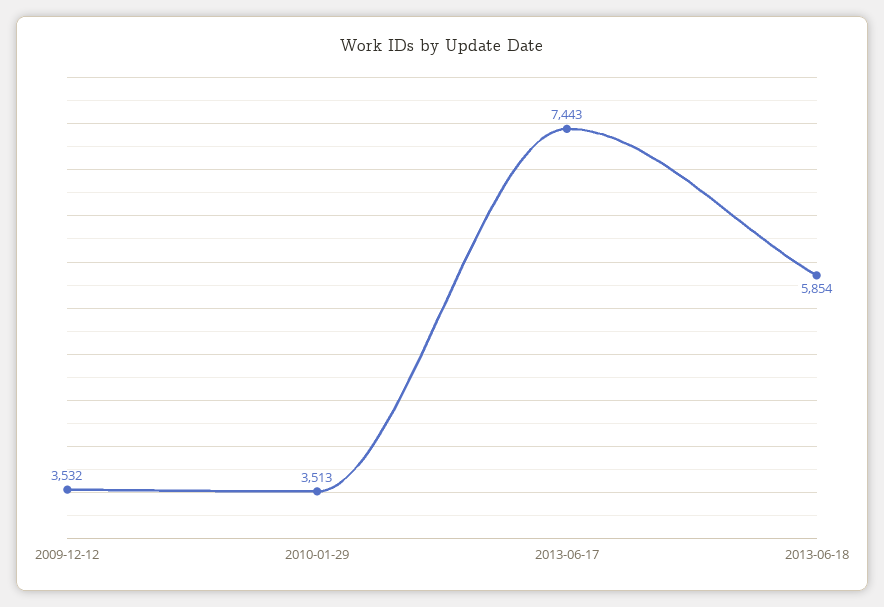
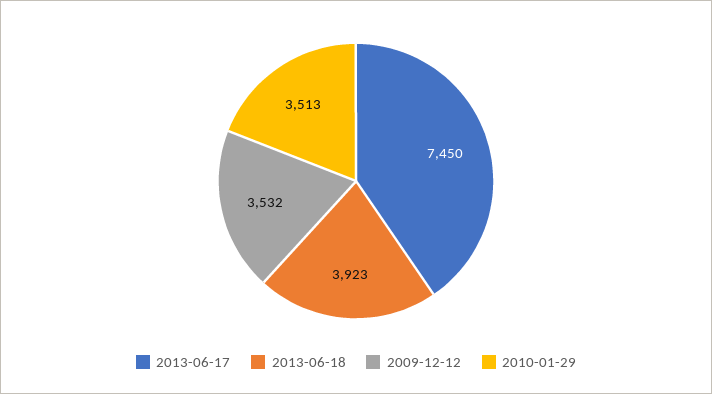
2013-06-17: 7443 -> 7450
2013-06-18: 5854 -> 3923

